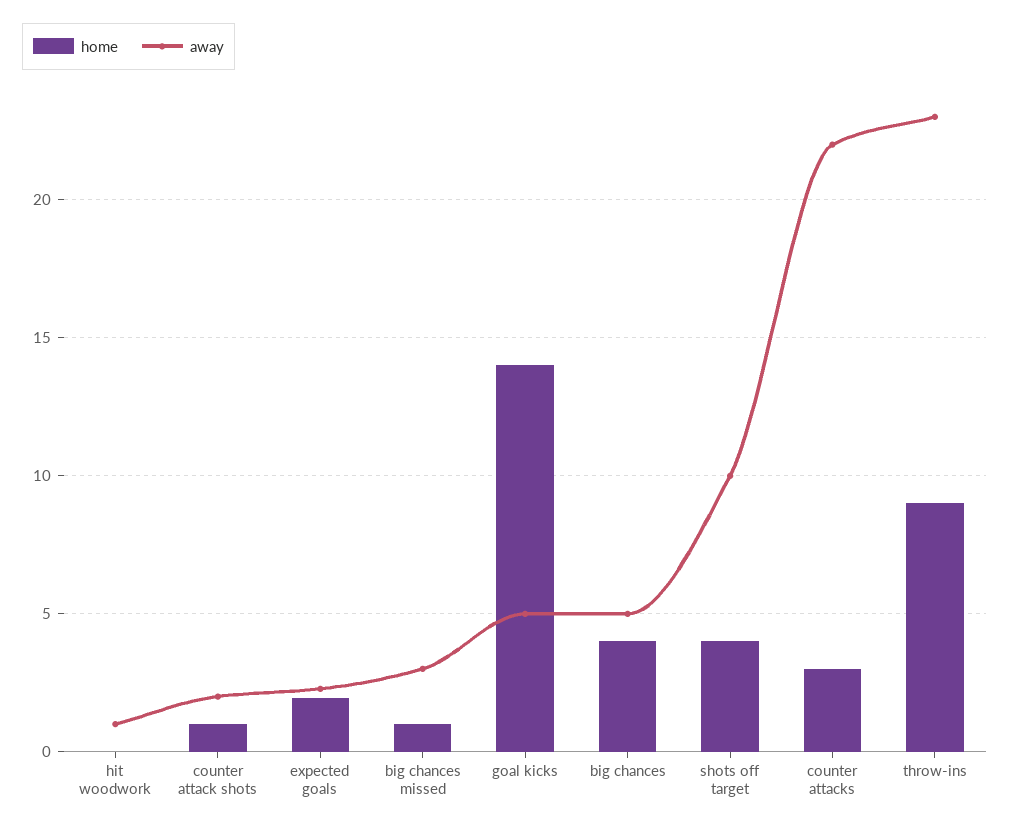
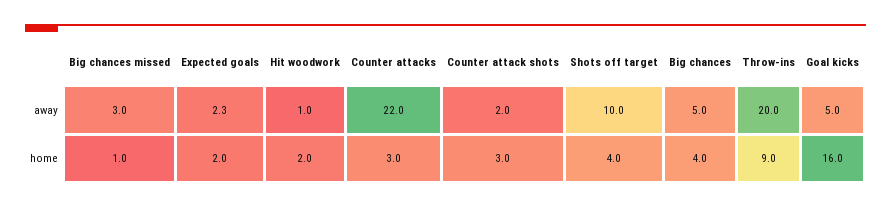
home, hit woodwork: 0 -> 2
home, counter attack shots: 1 -> 3
home, goal kicks: 14 -> 16
away, throw-ins: 23 -> 20

